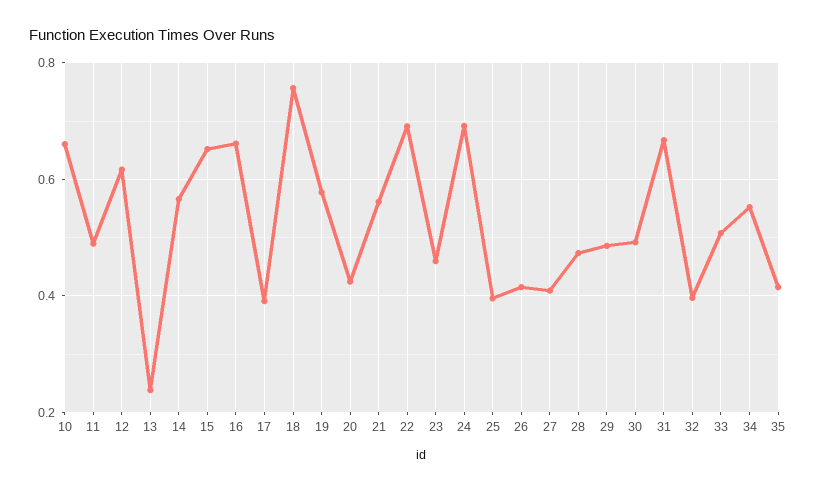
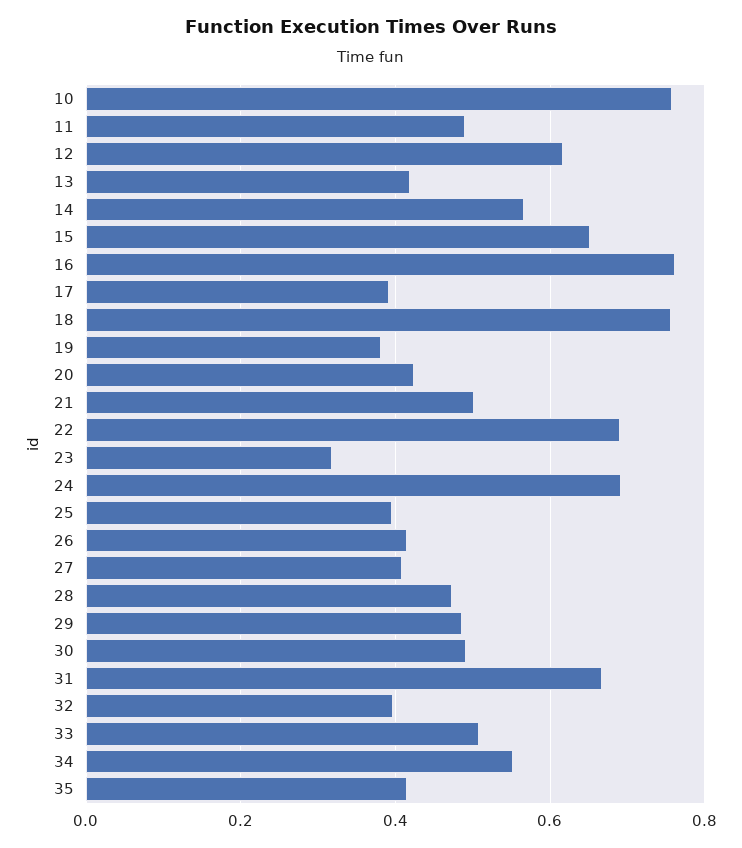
10: 0.66 -> 0.76
13: 0.24 -> 0.42
16: 0.66 -> 0.76
19: 0.58 -> 0.38
21: 0.56 -> 0.5
23: 0.46 -> 0.32

